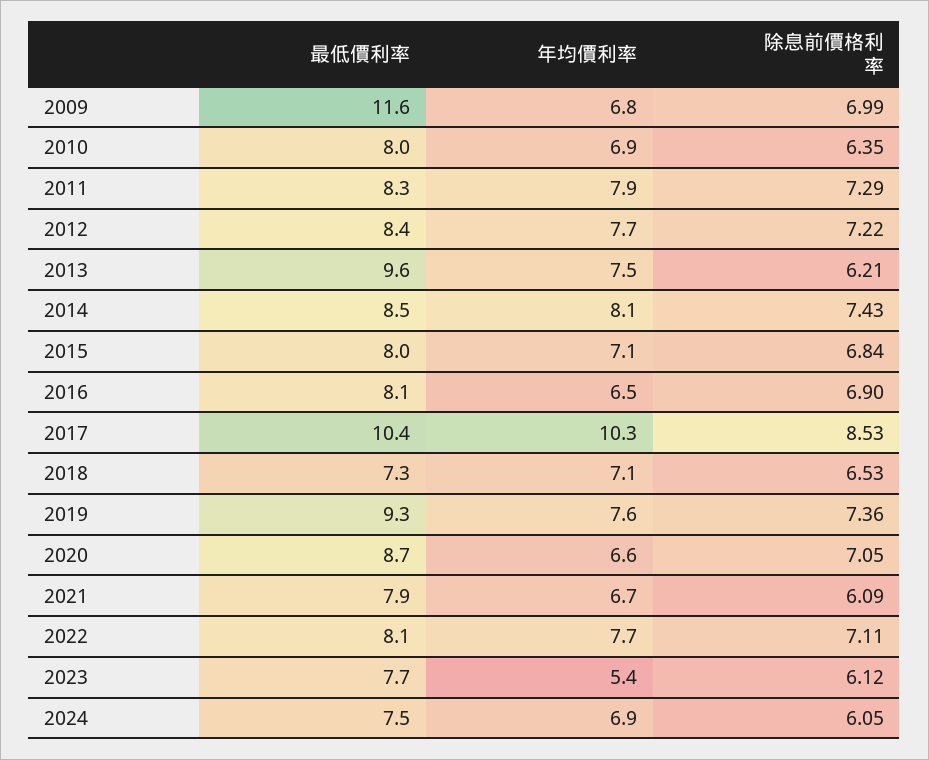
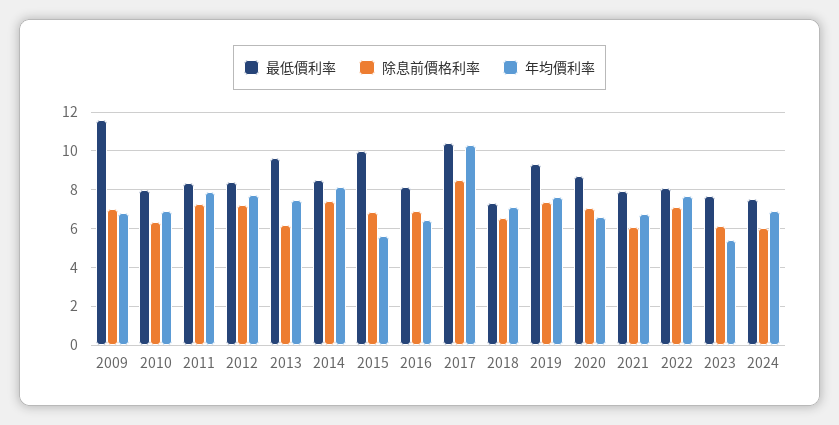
最低價利率, 2015: 8 -> 10
年均價利率, 2015: 7.1 -> 5.5

